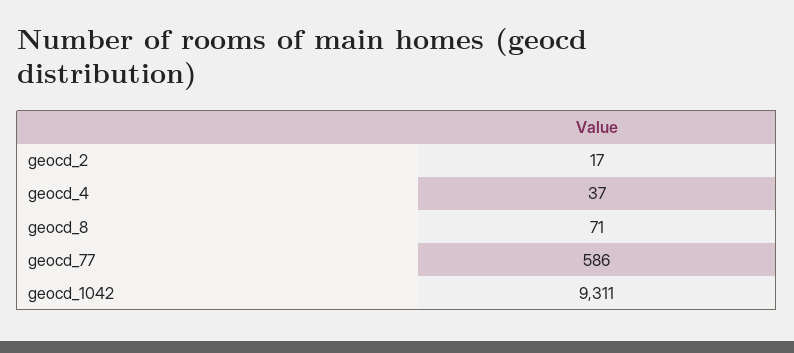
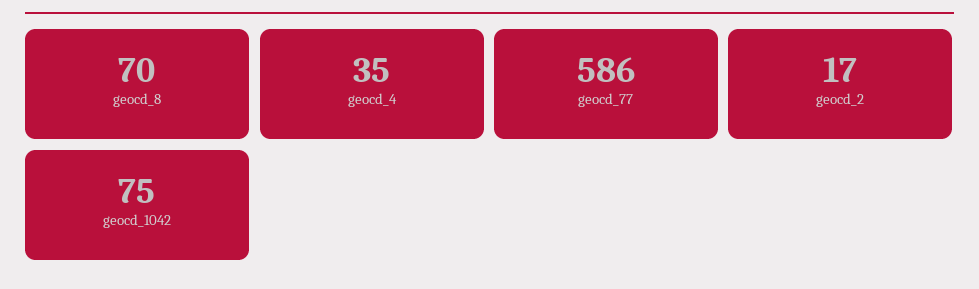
geocd_4: 37 -> 35
geocd_8: 71 -> 70
geocd_1042: 9311 -> 75

